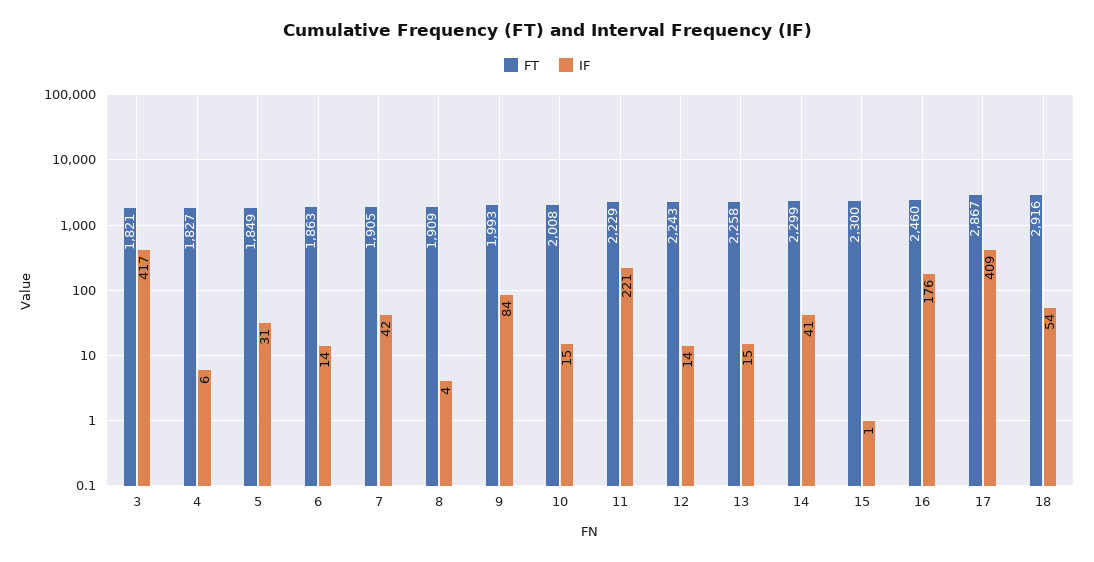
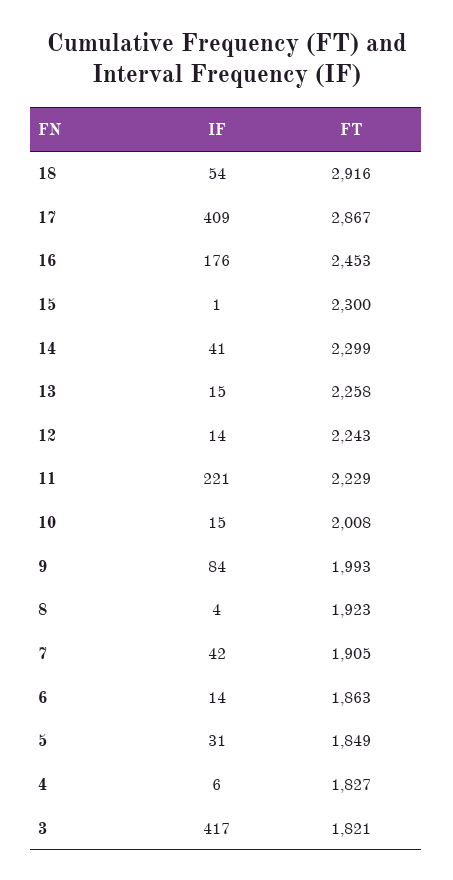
FT, 8: 1909 -> 1923
FT, 16: 2460 -> 2453

